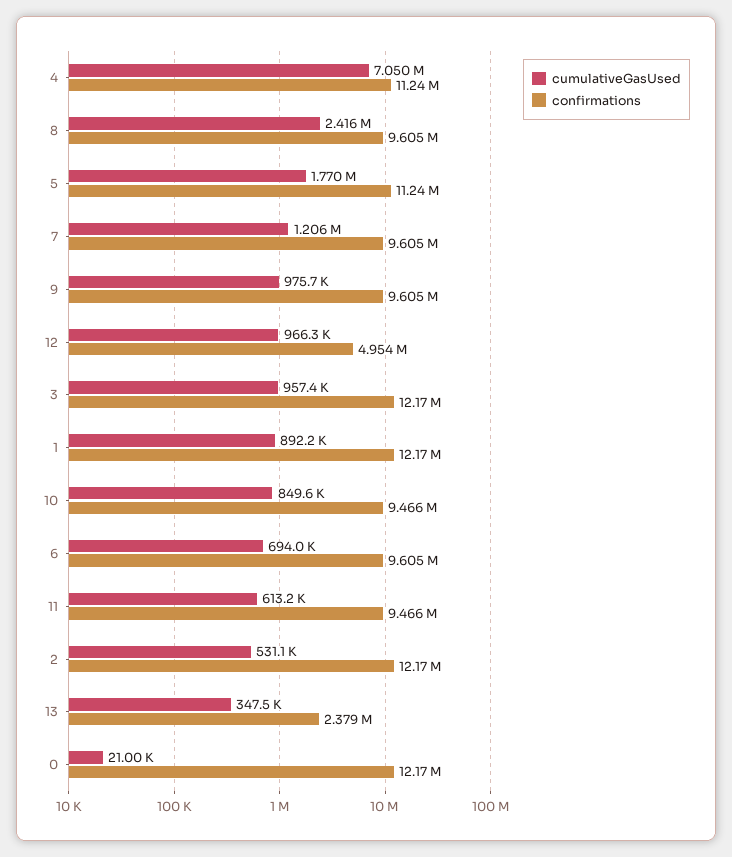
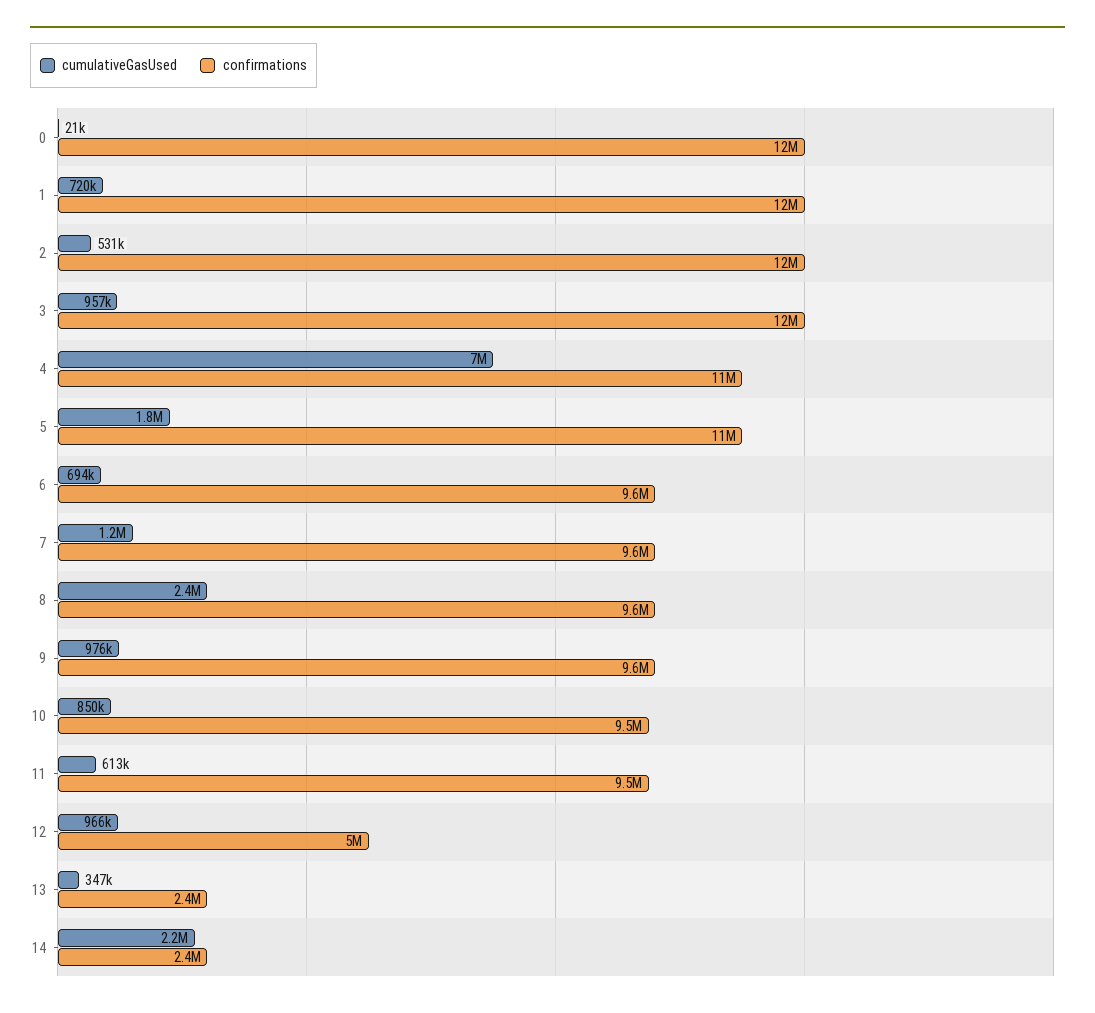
cumulativeGasUsed, 1: 892200 -> 720000
cumulativeGasUsed, 14: none -> 2200000
confirmations, 14: none -> 2400000

